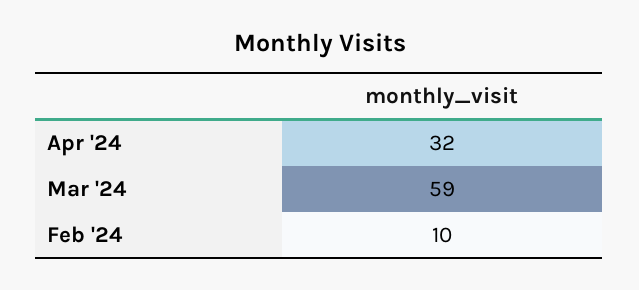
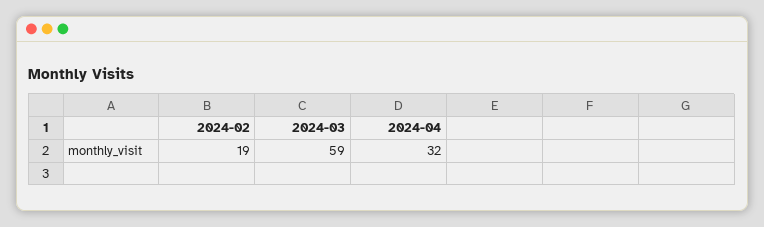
Feb '24: 10 -> 19

